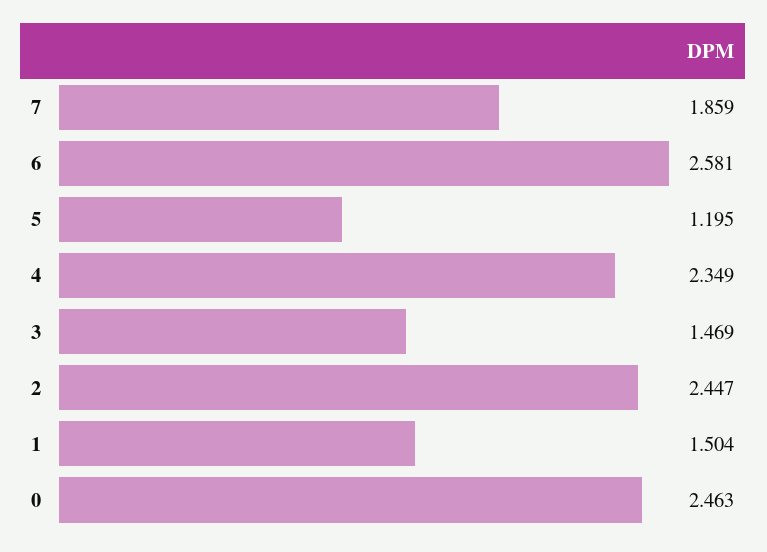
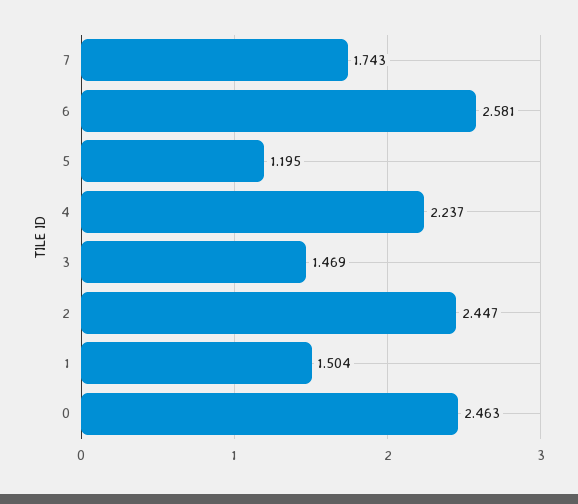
7: 1.859 -> 1.743
4: 2.349 -> 2.237

